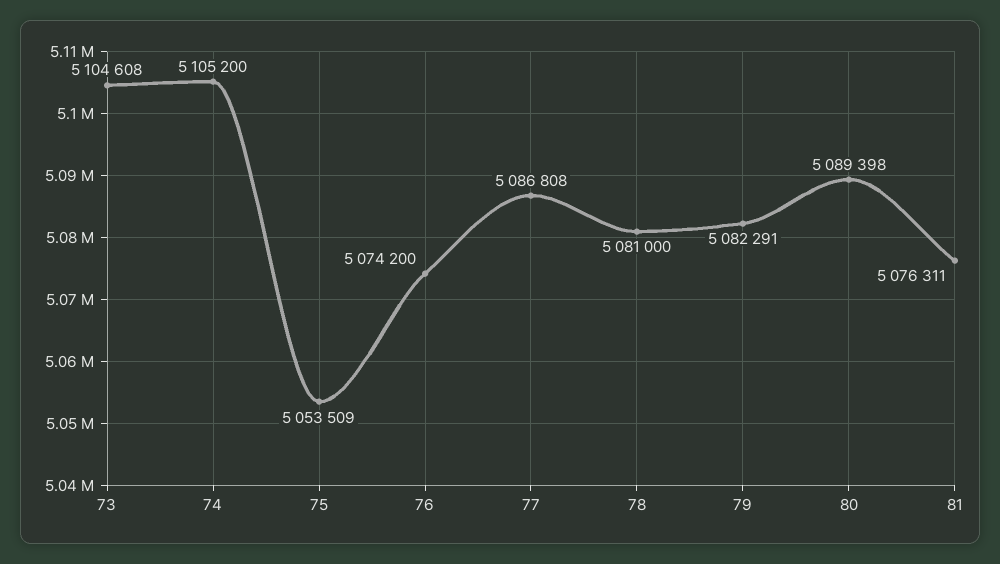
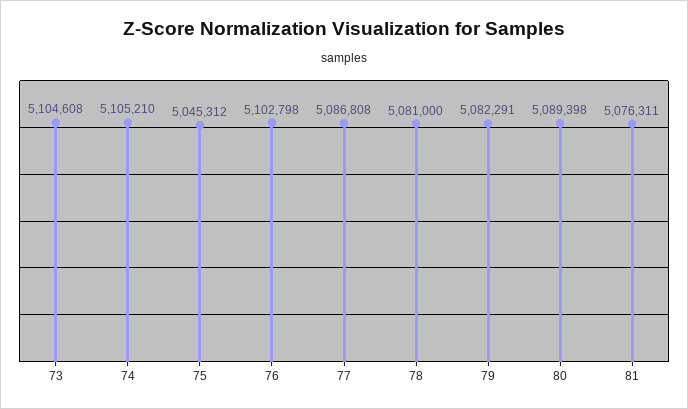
74: 5105200 -> 5105210
75: 5053509 -> 5045312
76: 5074200 -> 5102798

